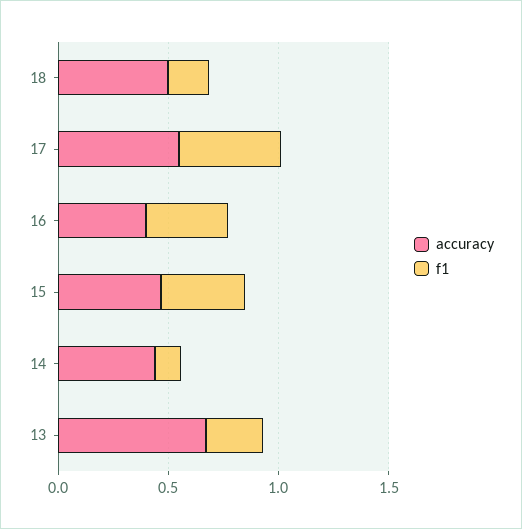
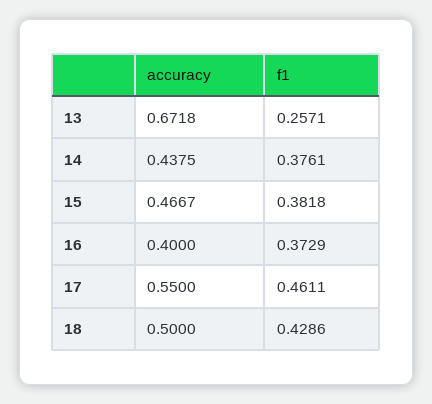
f1, 18: 0.2 -> 0.4286
f1, 14: 0.1 -> 0.3761

